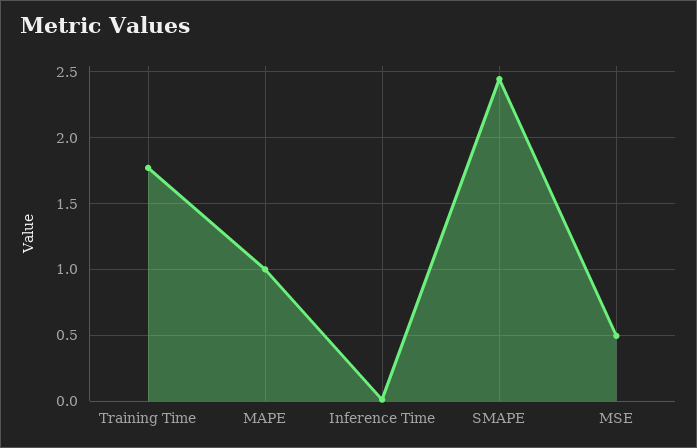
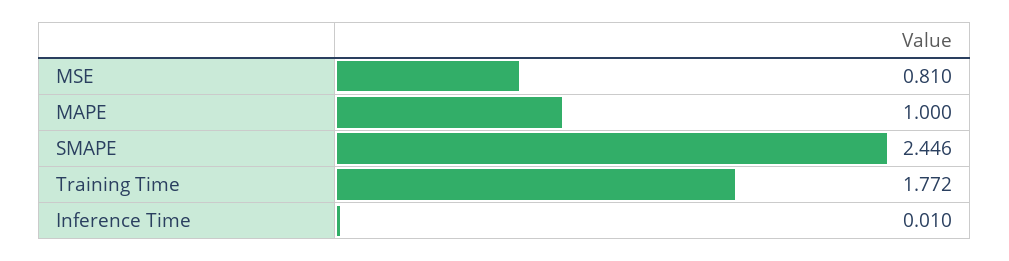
MSE: 0.5 -> 0.81

